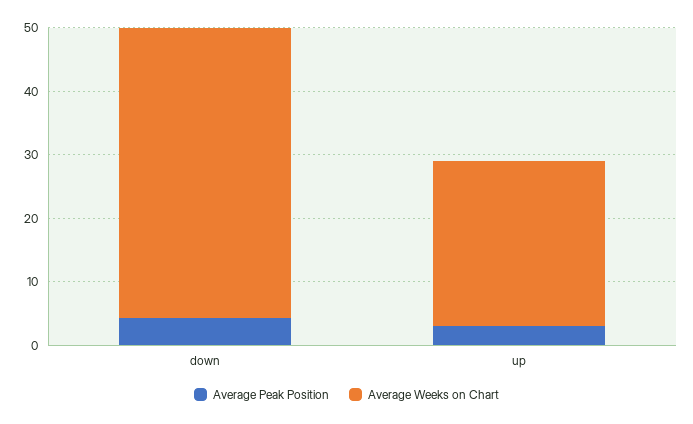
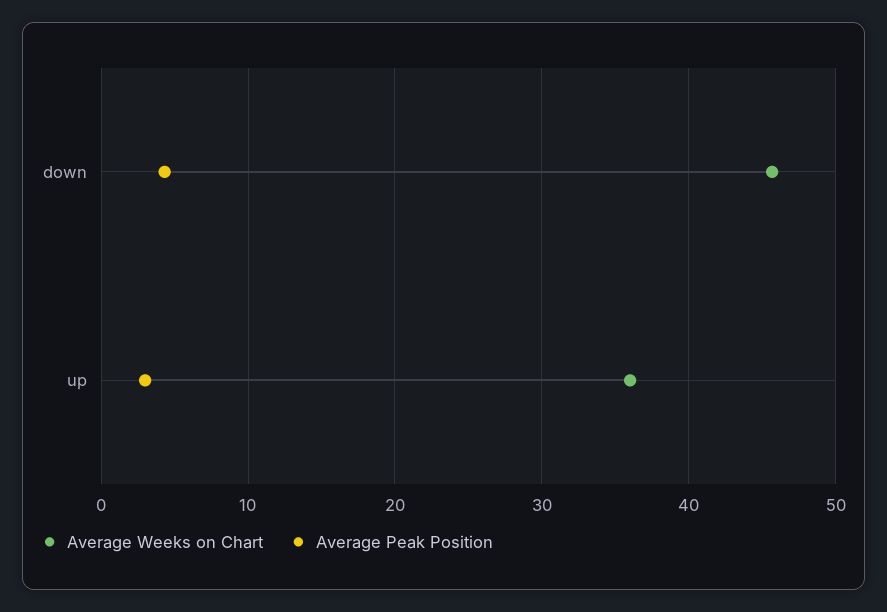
Average Weeks on Chart, up: 26 -> 36

